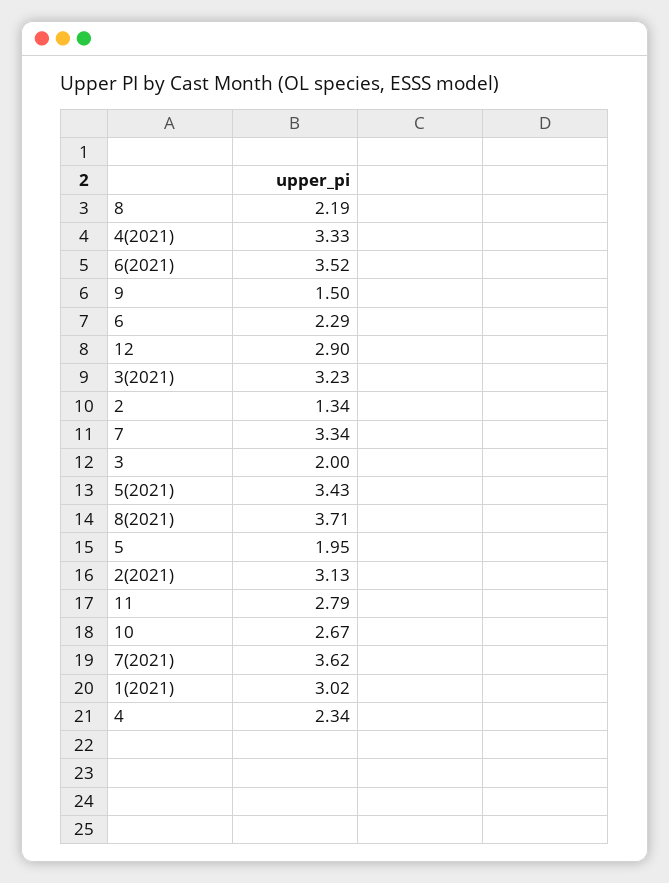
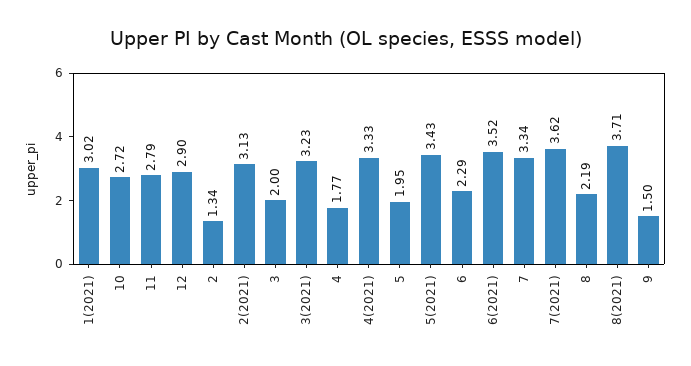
10: 2.67 -> 2.72
4: 2.34 -> 1.77

